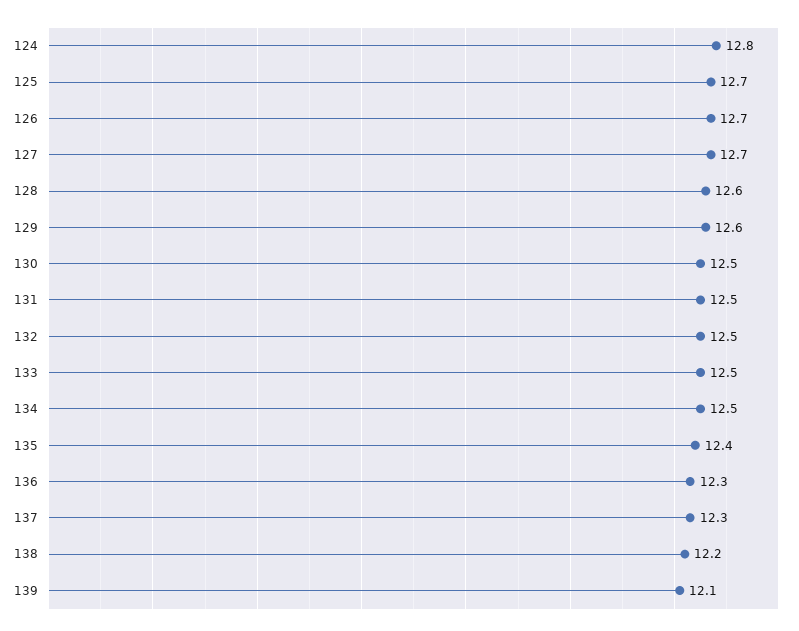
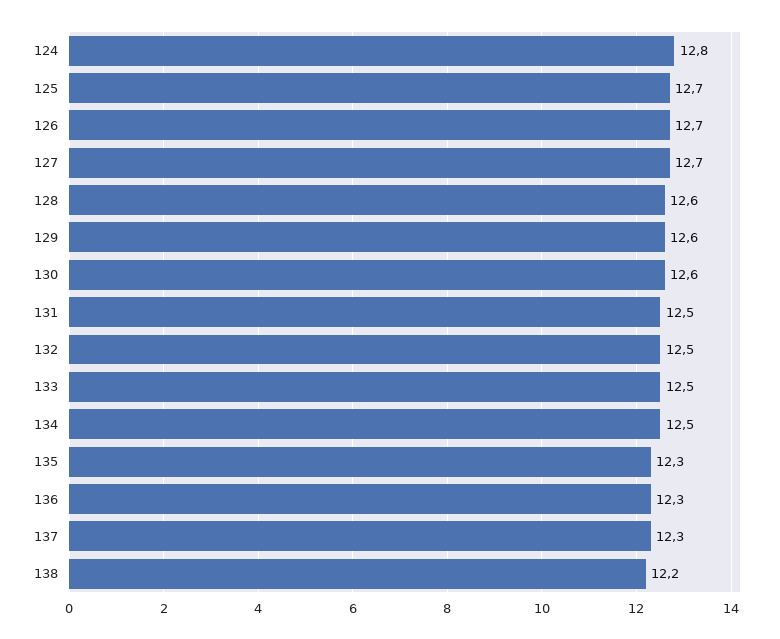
130: 12.5 -> 12.6
135: 12.4 -> 12.3
139: 12.1 -> none

